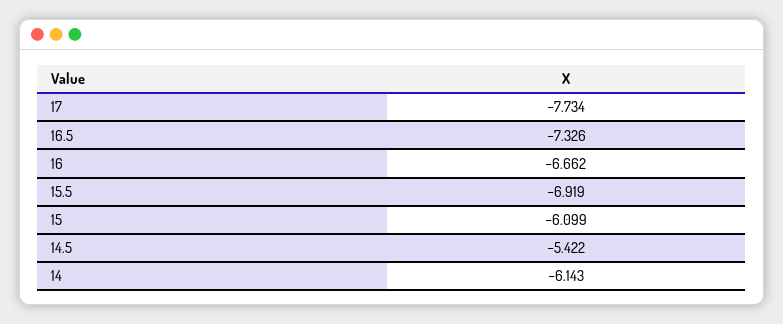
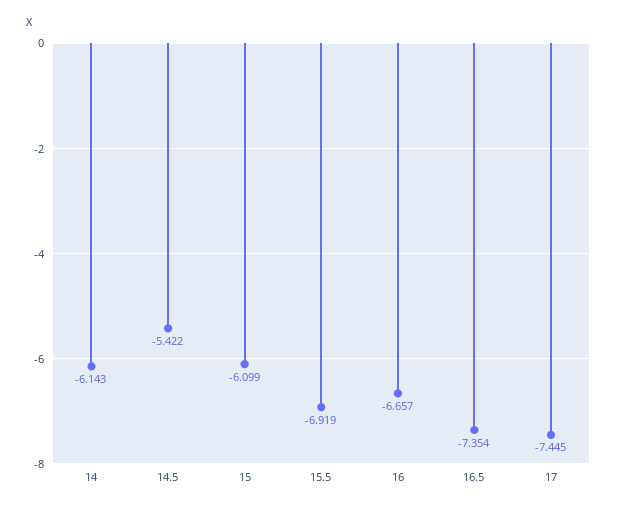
17: -7.734 -> -7.445
16.5: -7.326 -> -7.354
16: -6.662 -> -6.657

